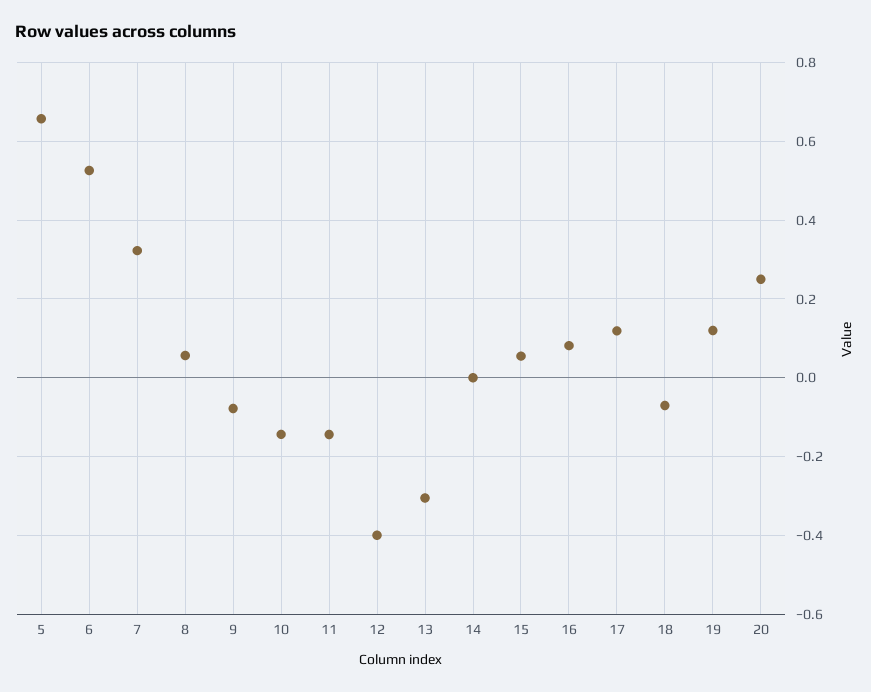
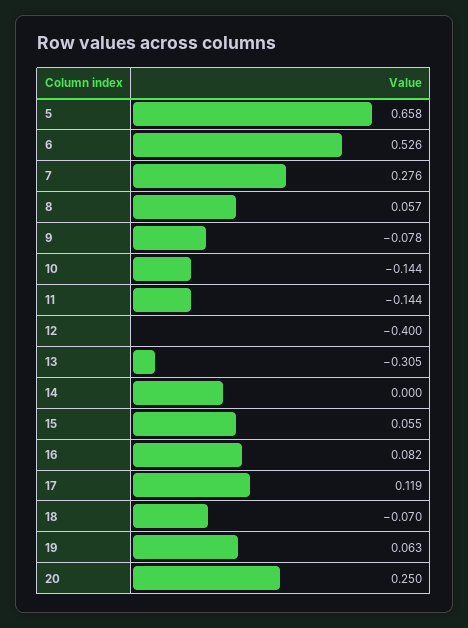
7: 0.32 -> 0.276
19: 0.12 -> 0.063

